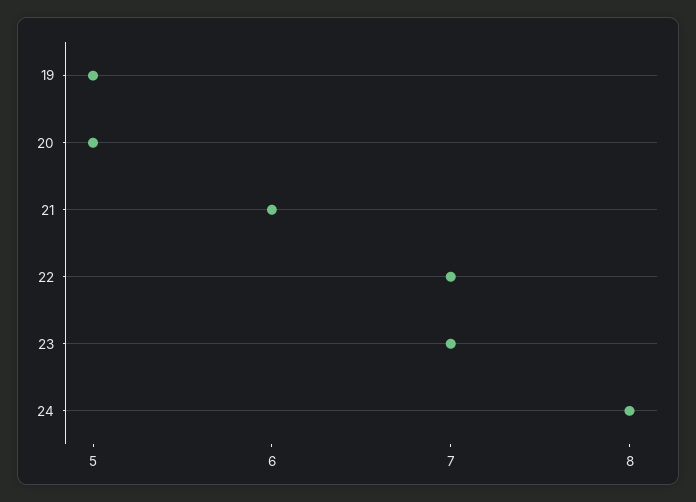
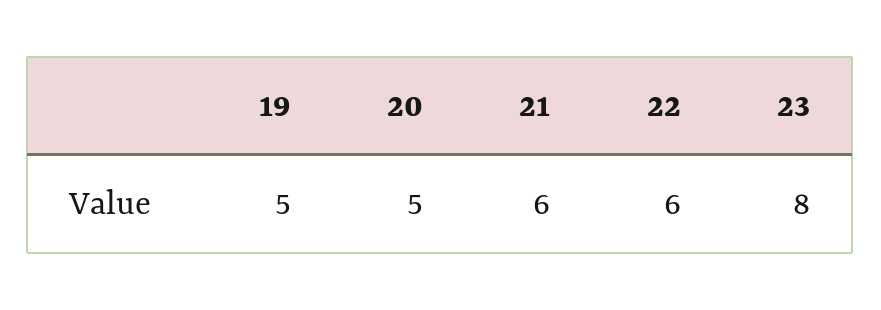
22: 7 -> 6
23: 7 -> 8
24: 8 -> none

